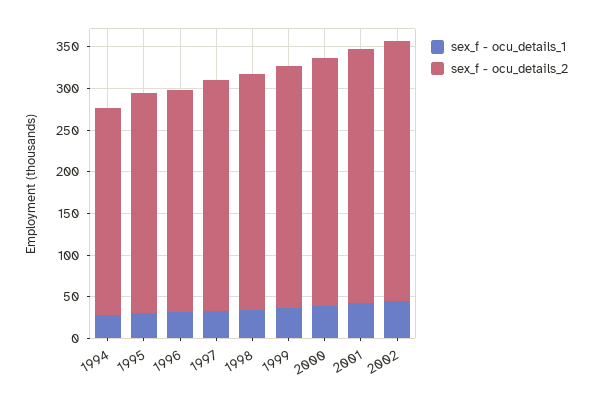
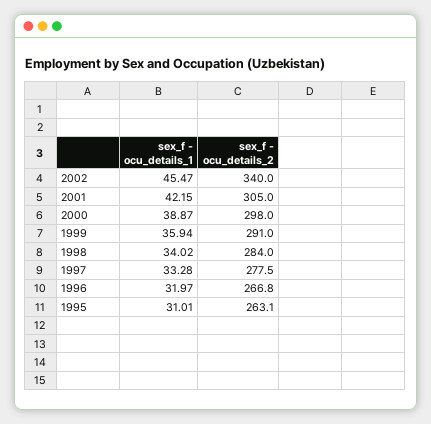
sex_f - ocu_details_1, 1994: 30 -> none
sex_f - ocu_details_2, 1994: 250 -> none
sex_f - ocu_details_2, 2002: 310 -> 340

